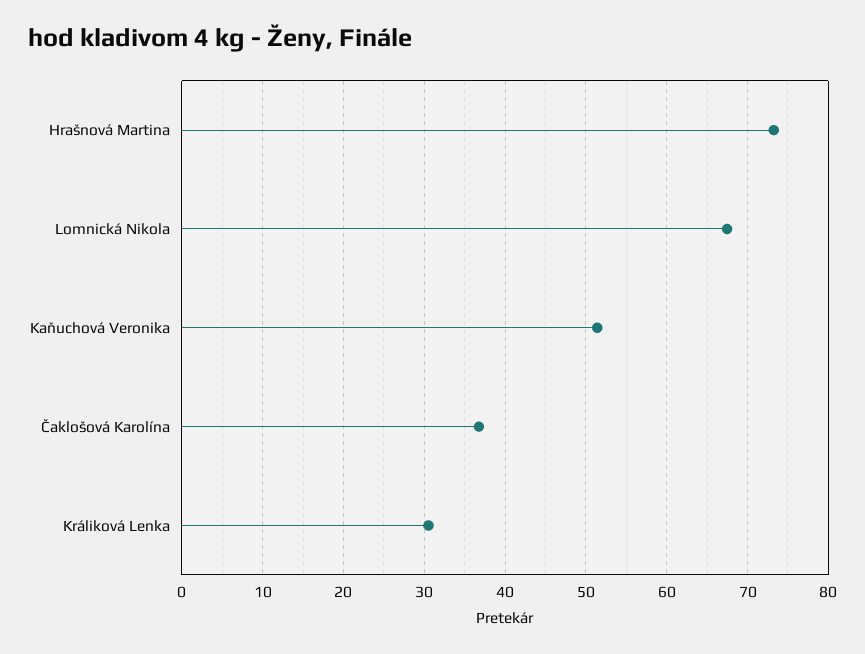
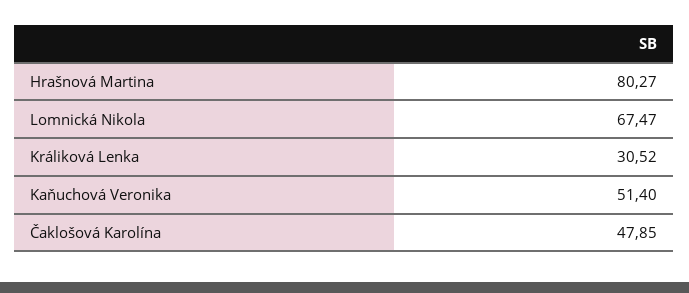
Hrašnová Martina: 73 -> 80.27
Čaklošová Karolína: 37 -> 47.85

